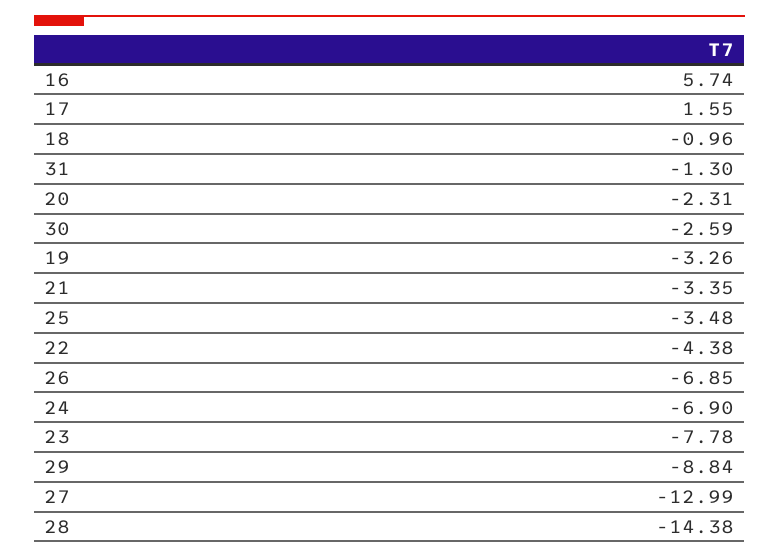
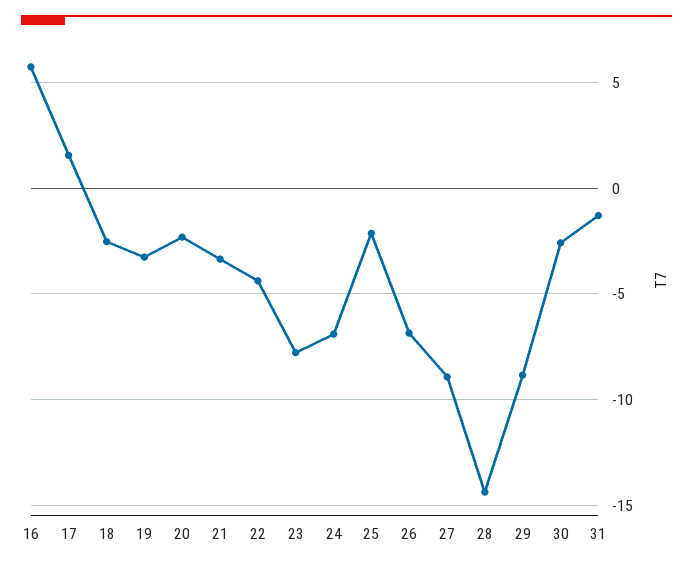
18: -0.96 -> -2.5
25: -3.48 -> -2
27: -12.99 -> -9

